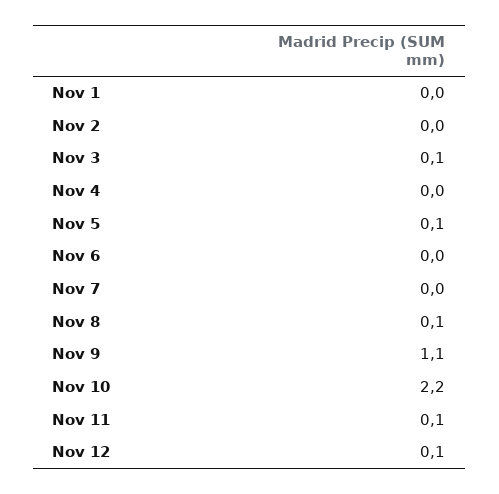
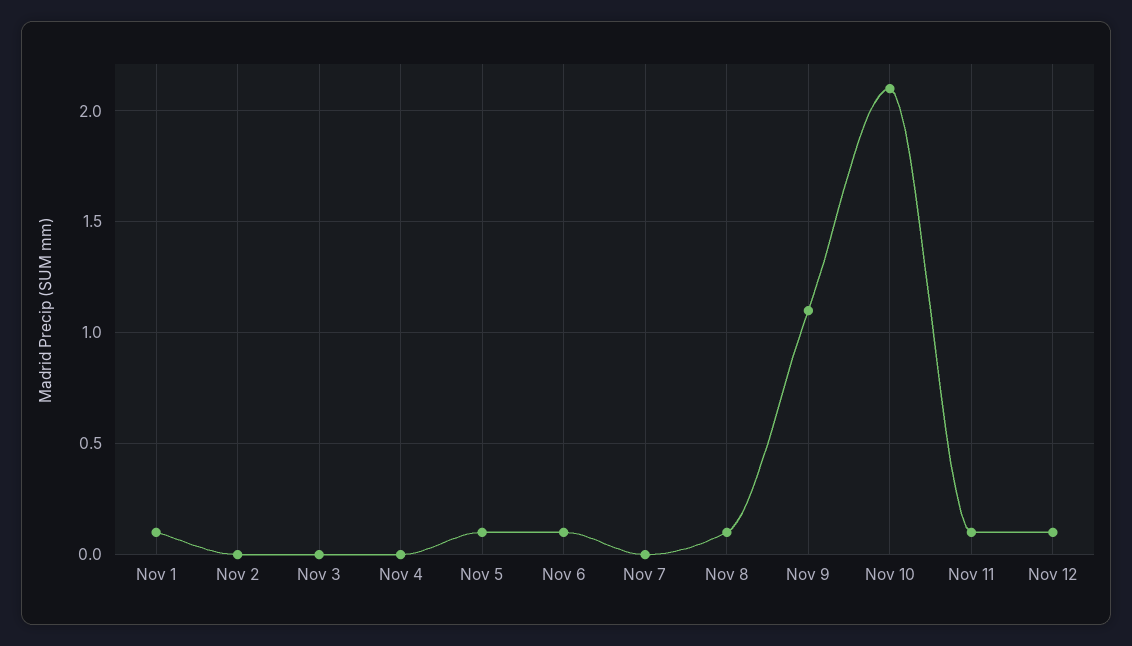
Nov 1: 0 -> 0.1
Nov 3: 0.1 -> 0
Nov 6: 0 -> 0.1
Nov 10: 2.2 -> 2.1

